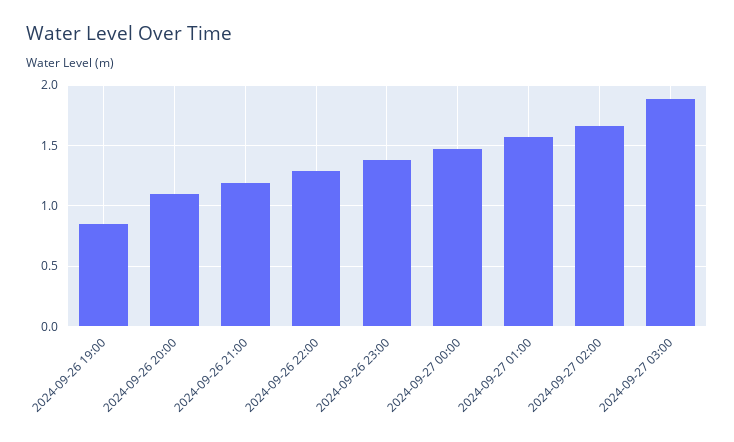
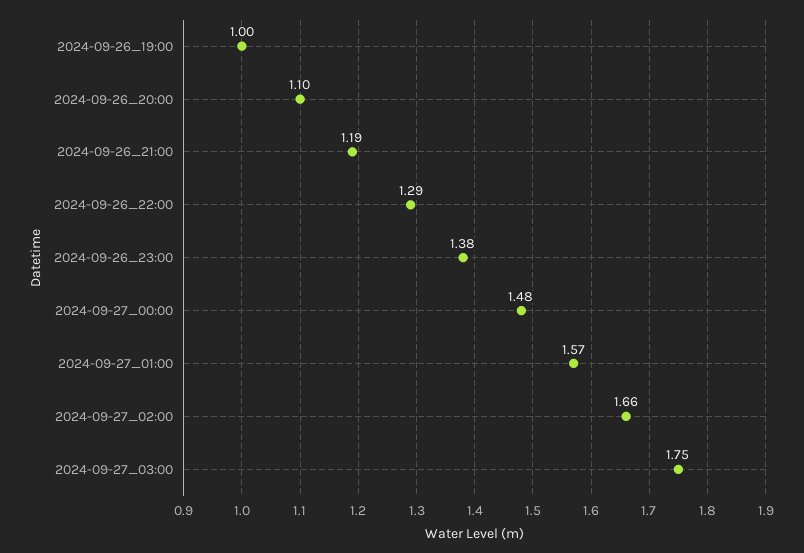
2024-09-26 19:00: 0.85 -> 1
2024-09-27 03:00: 1.9 -> 1.75

